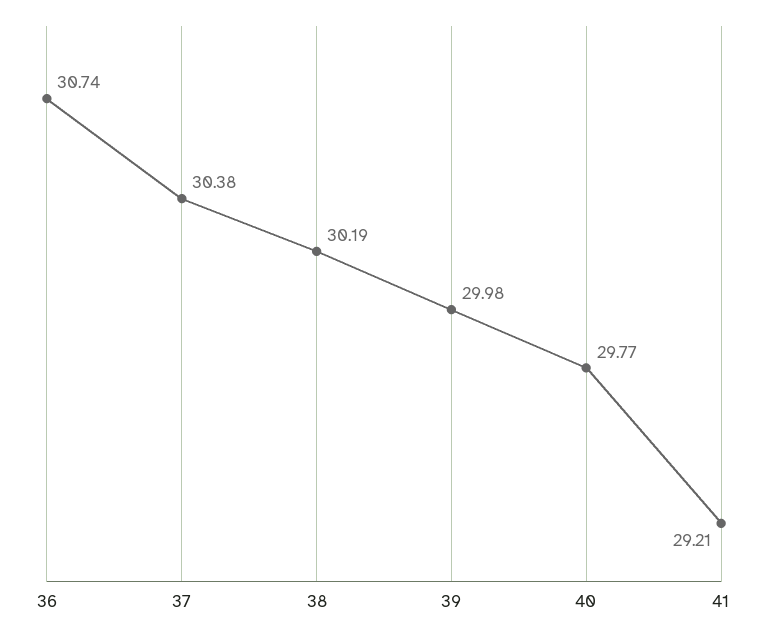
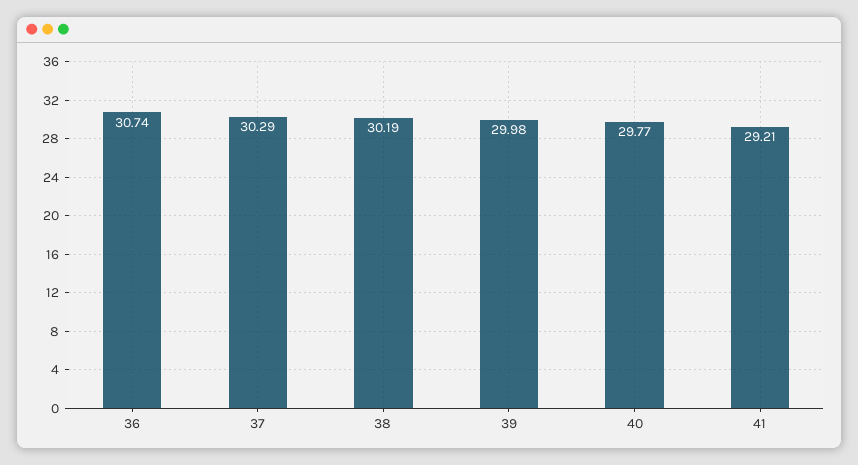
37: 30.38 -> 30.29

